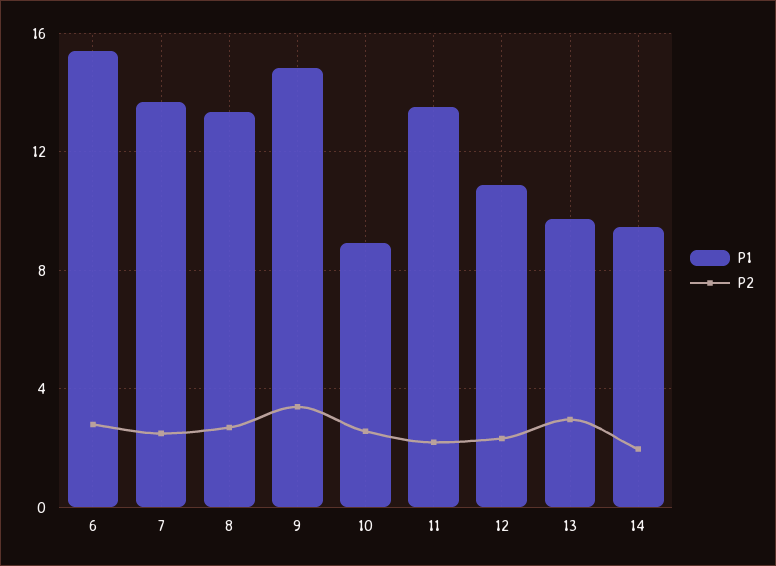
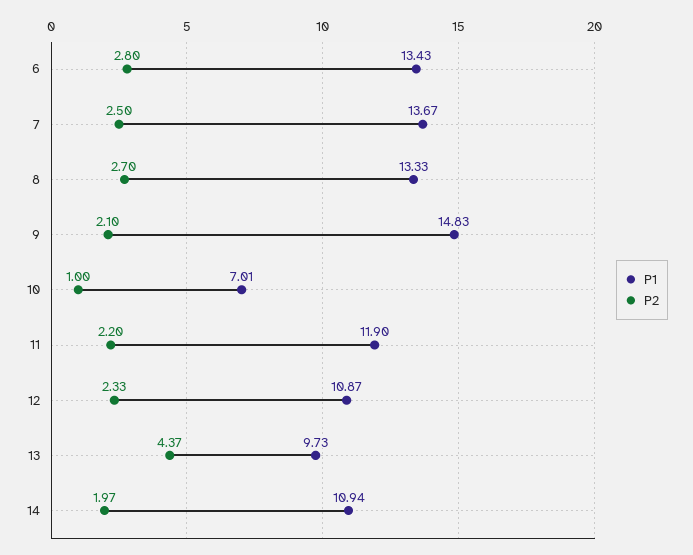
P1, 6: 15.5 -> 13.43
P2, 9: 3.5 -> 2.1
P1, 10: 9 -> 7.01
P2, 10: 2.5 -> 1
P1, 11: 13.5 -> 11.9
P2, 13: 3 -> 4.37
P1, 14: 9.5 -> 10.94

